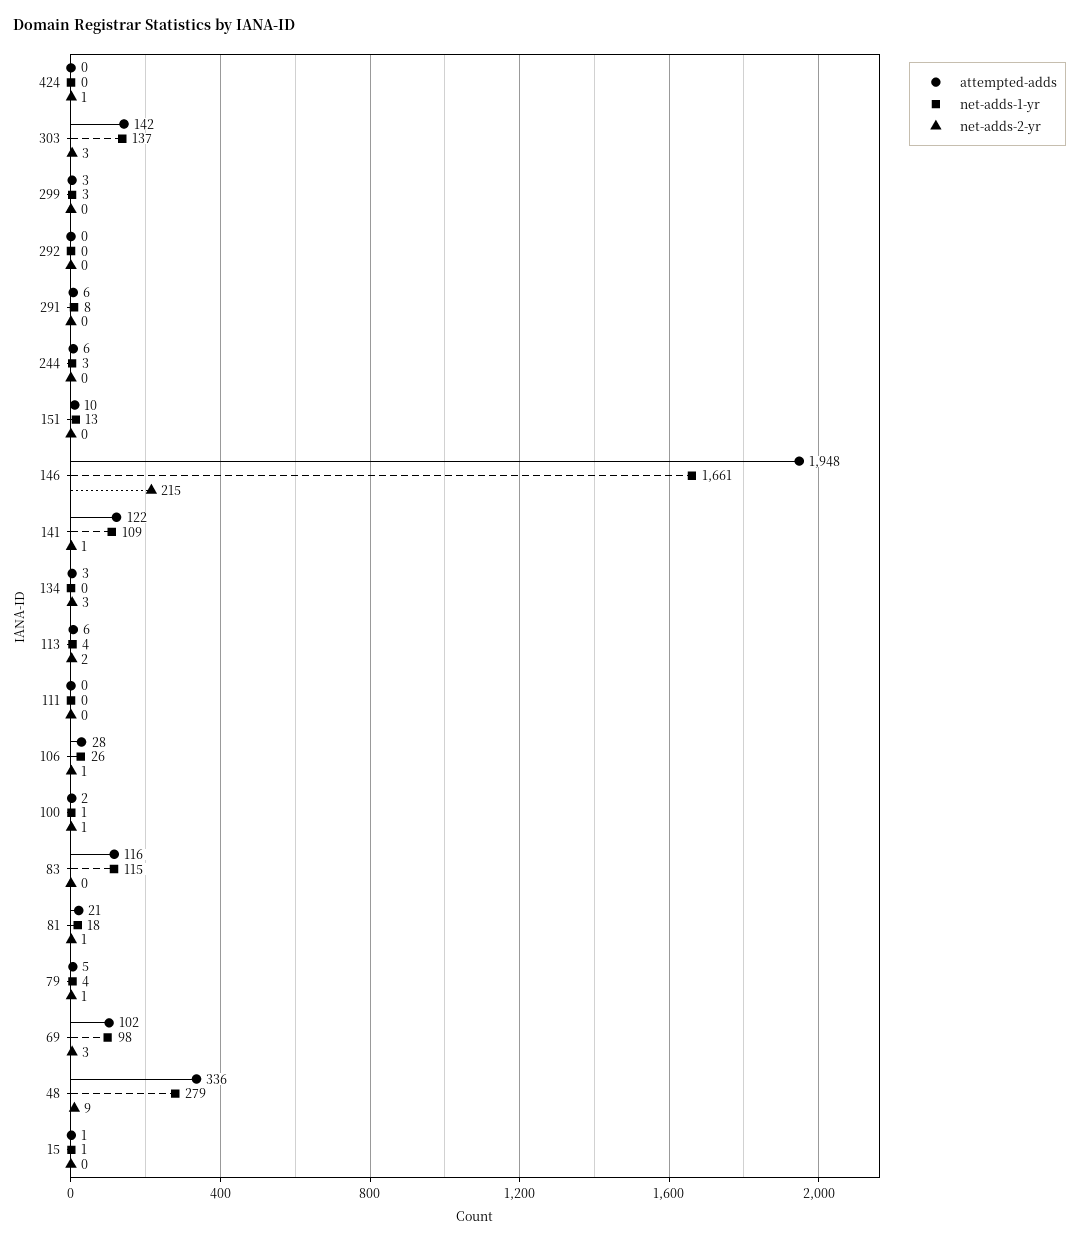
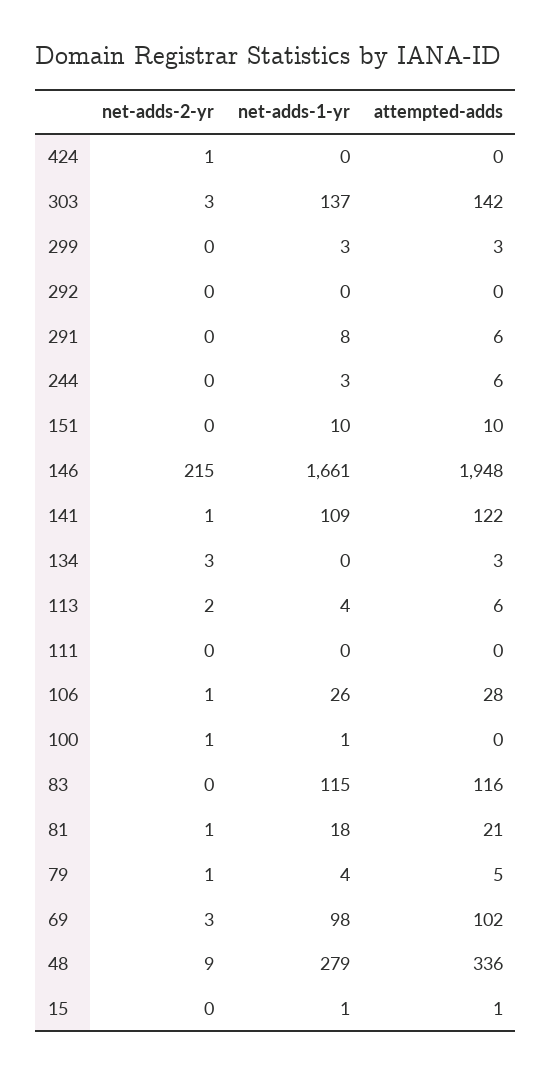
net-adds-1-yr, 151: 13 -> 10
attempted-adds, 100: 2 -> 0

